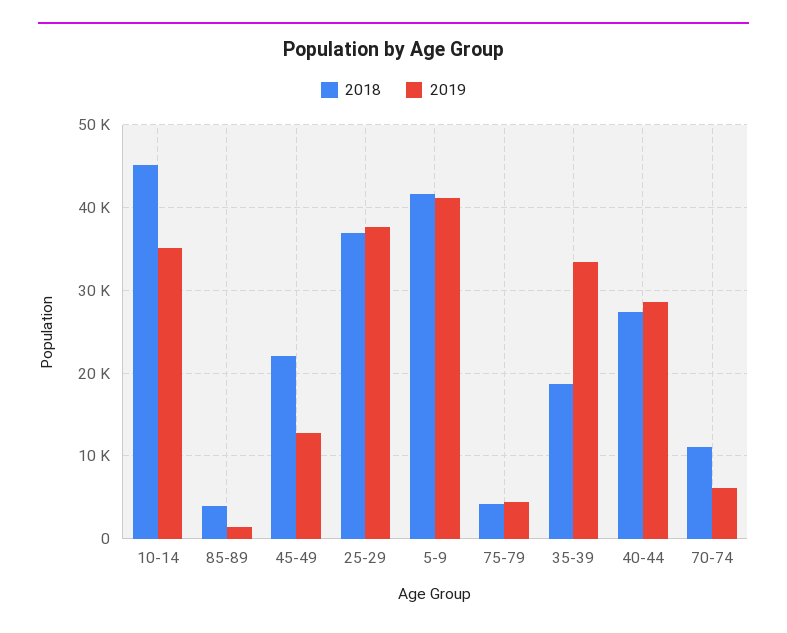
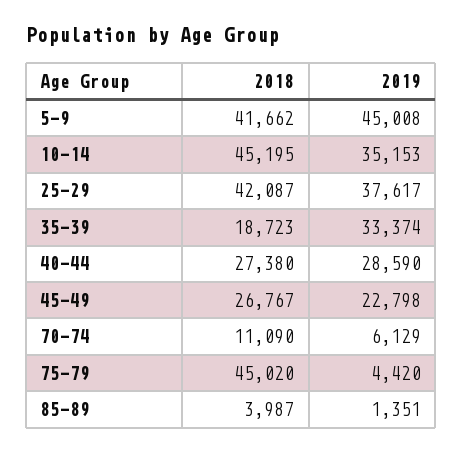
2018, 45-49: 22000 -> 26767
2019, 45-49: 13000 -> 22798
2018, 25-29: 37000 -> 42087
2019, 5-9: 41000 -> 45008
2018, 75-79: 4000 -> 45020

